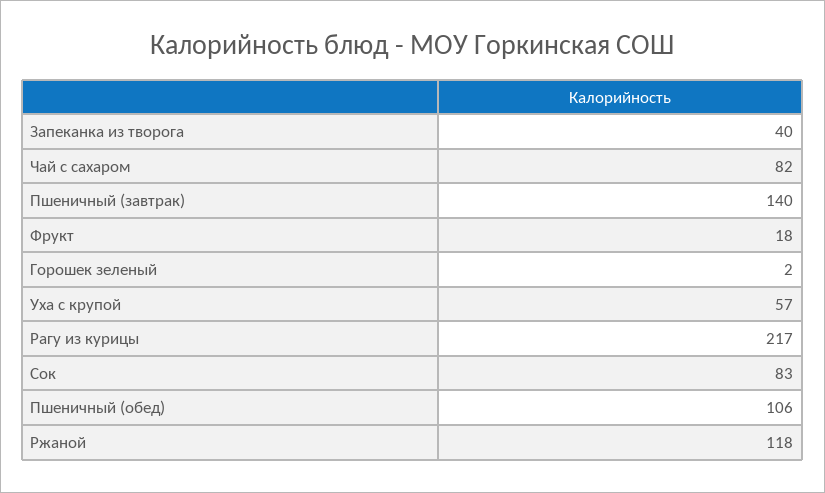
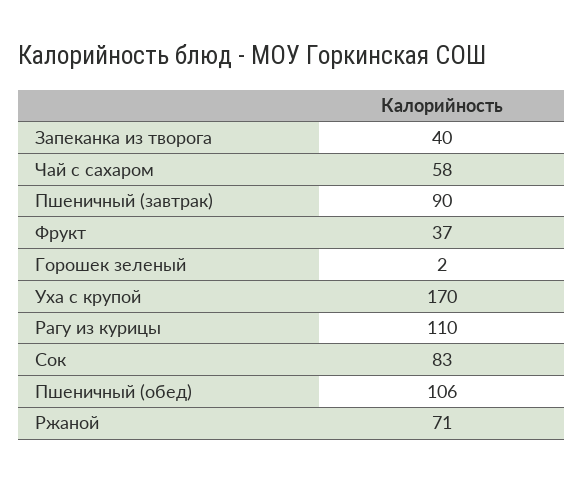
Чай с сахаром: 82 -> 58
Пшеничный (завтрак): 140 -> 90
Фрукт: 18 -> 37
Уха с крупой: 57 -> 170
Рагу из курицы: 217 -> 110
Ржаной: 118 -> 71

